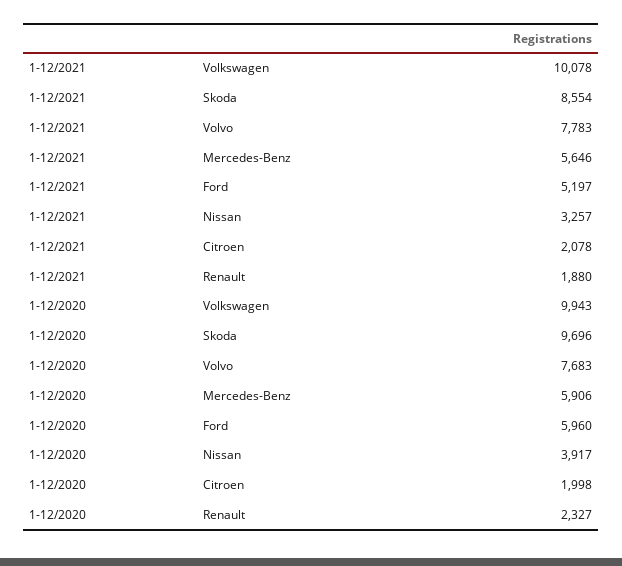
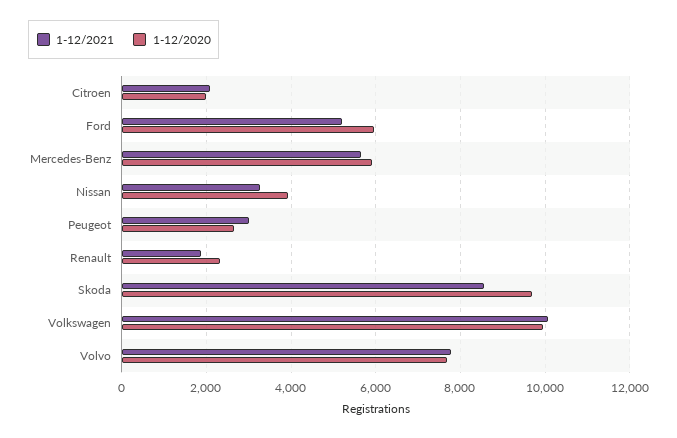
1-12/2021, Peugeot: none -> 3000
1-12/2020, Peugeot: none -> 2600

